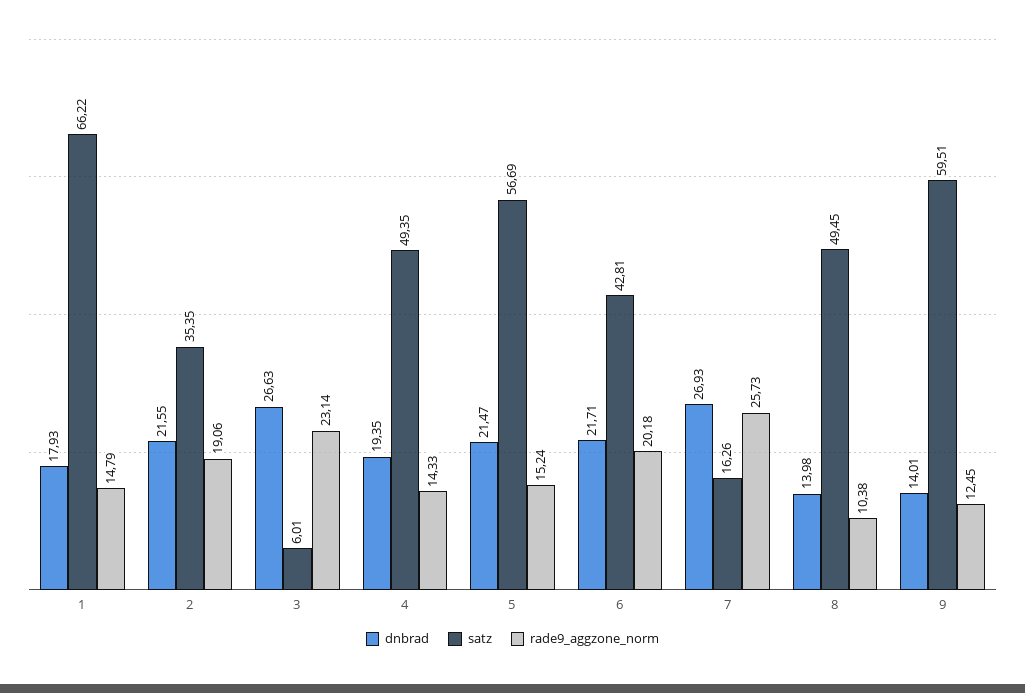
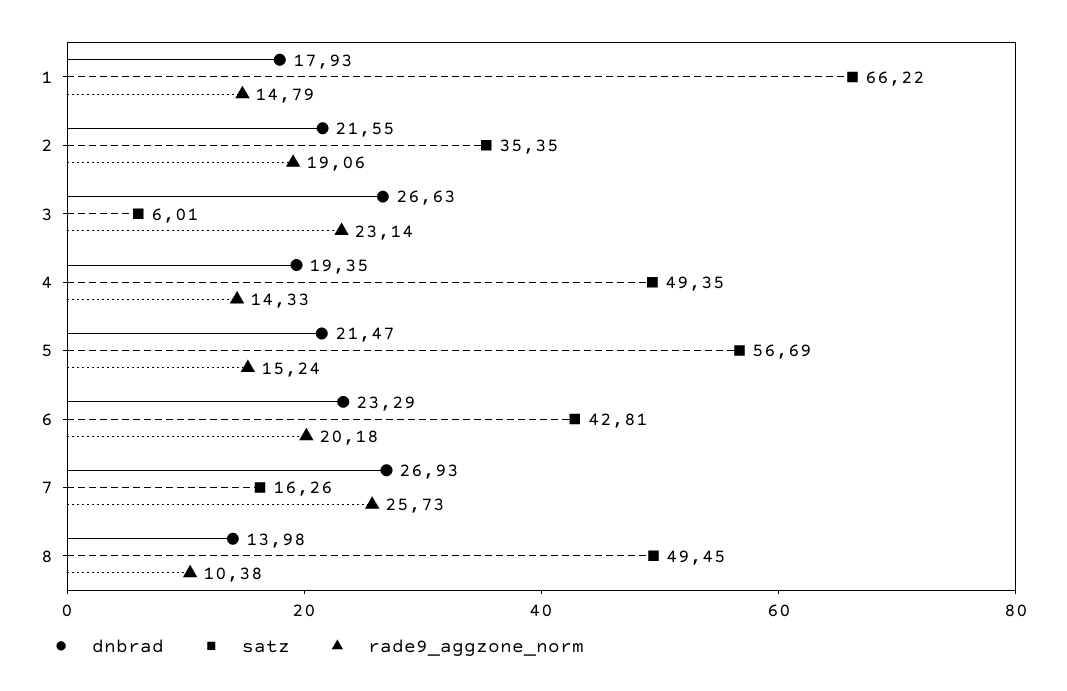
dnbrad, 6: 21.71 -> 23.29
dnbrad, 9: 14.01 -> none
satz, 9: 59.51 -> none
rade9_aggzone_norm, 9: 12.45 -> none

